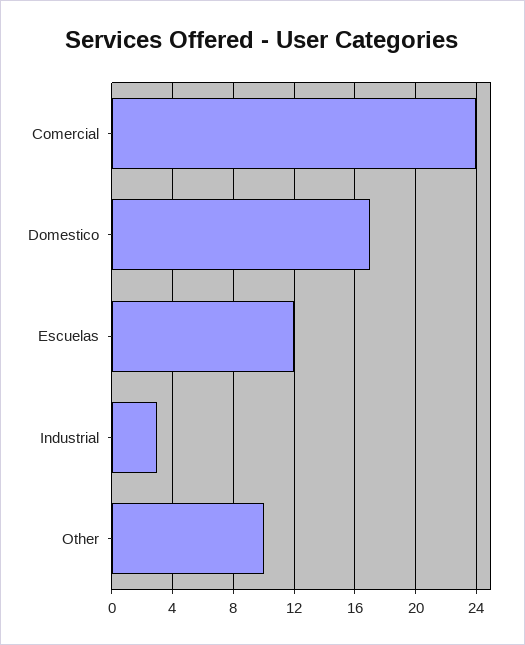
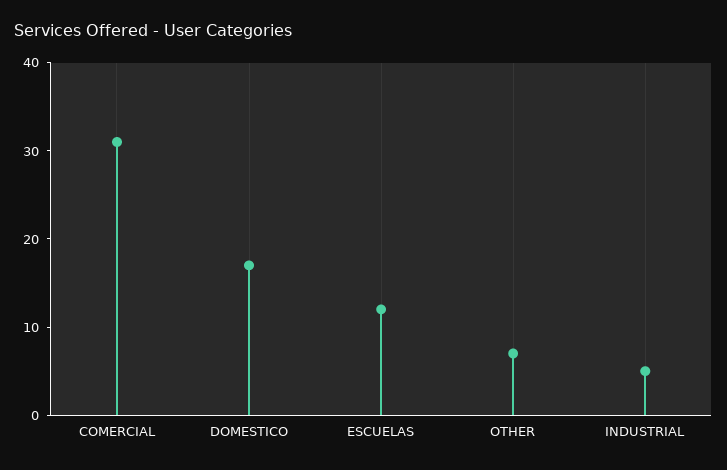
Comercial: 24 -> 31
Industrial: 3 -> 5
Other: 10 -> 7

